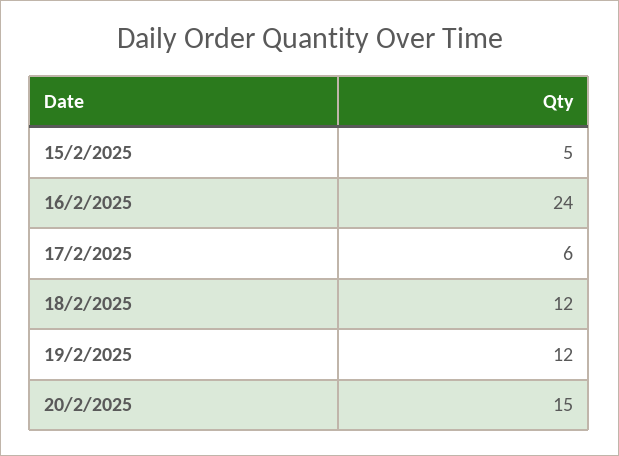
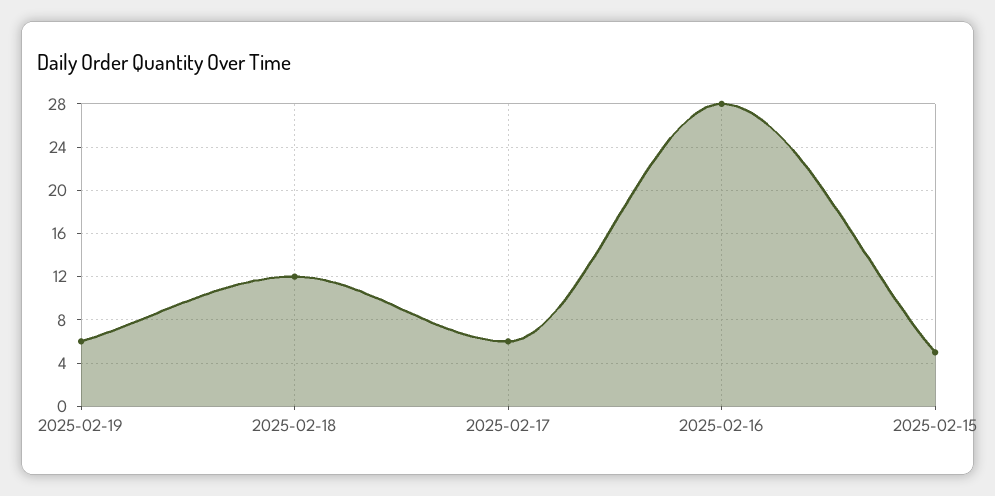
16/2/2025: 24 -> 28
19/2/2025: 12 -> 6
20/2/2025: 15 -> none

